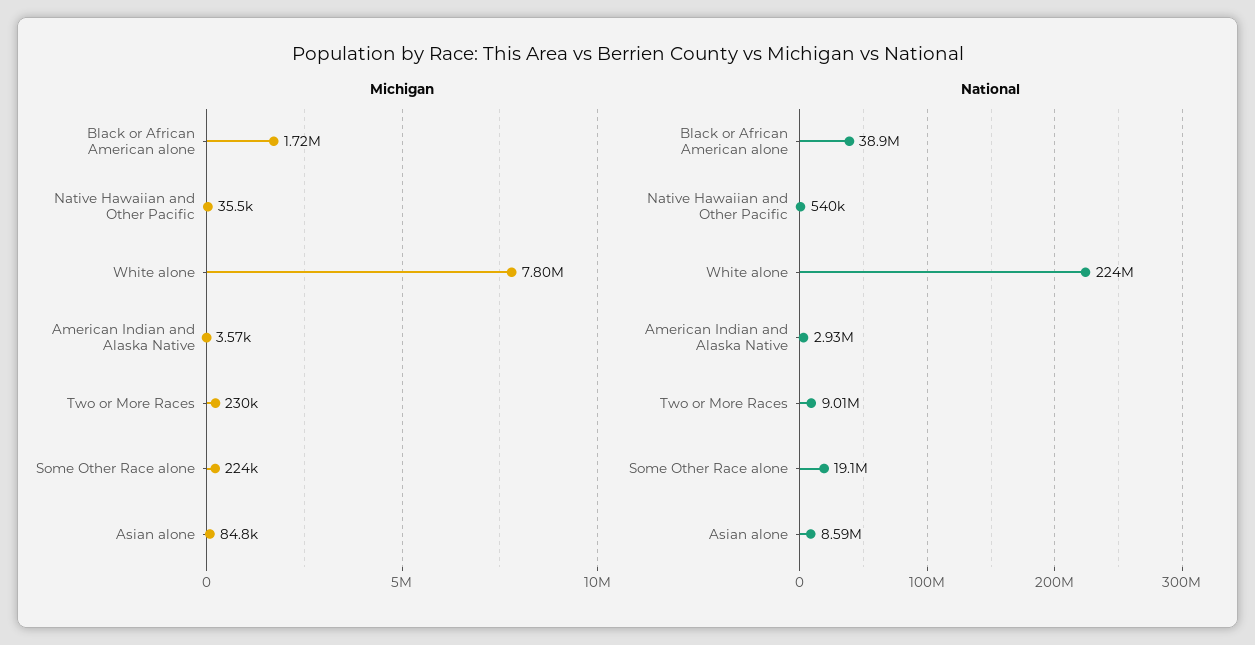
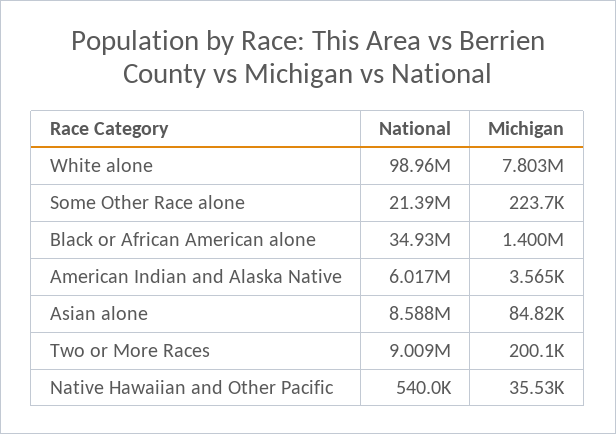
Michigan, Black or African American alone: 1720000 -> 1400000
Michigan, Two or More Races: 230000 -> 200100
National, Black or African American alone: 38900000 -> 34930000
National, White alone: 224000000 -> 98960000
National, American Indian and Alaska Native: 2930000 -> 6017000
National, Some Other Race alone: 19100000 -> 21390000

